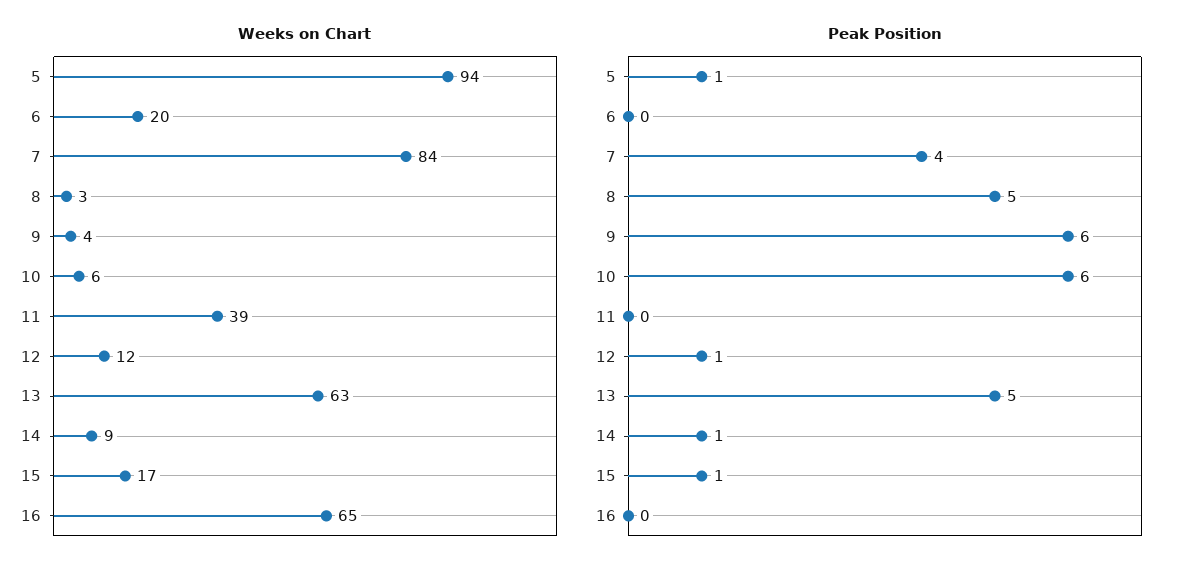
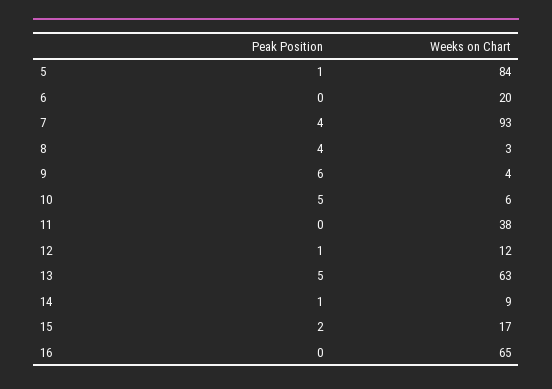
Weeks on Chart, 5: 94 -> 84
Weeks on Chart, 7: 84 -> 93
Weeks on Chart, 11: 39 -> 38
Peak Position, 8: 5 -> 4
Peak Position, 10: 6 -> 5
Peak Position, 15: 1 -> 2

